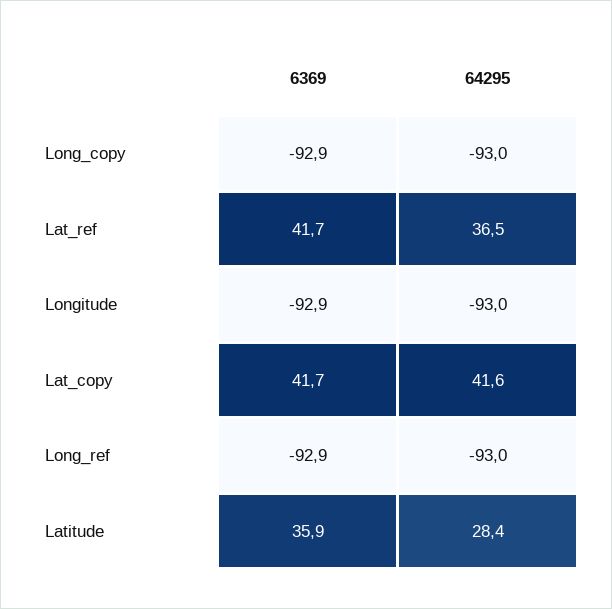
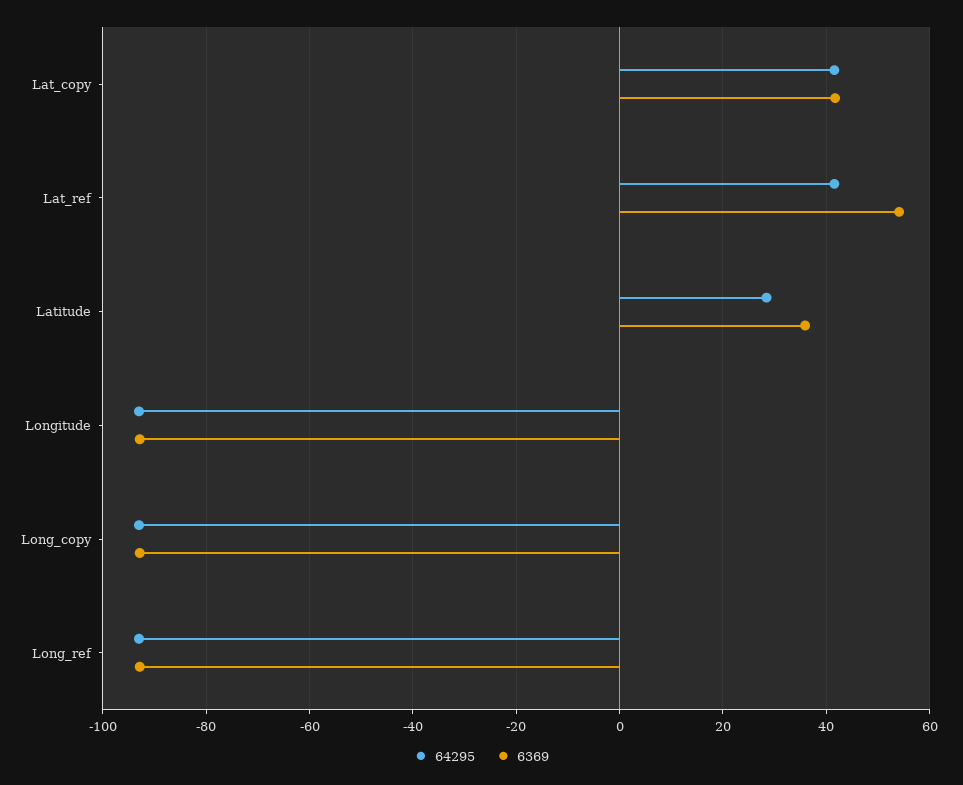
6369, Lat_ref: 41.7 -> 54
64295, Lat_ref: 36.5 -> 42

